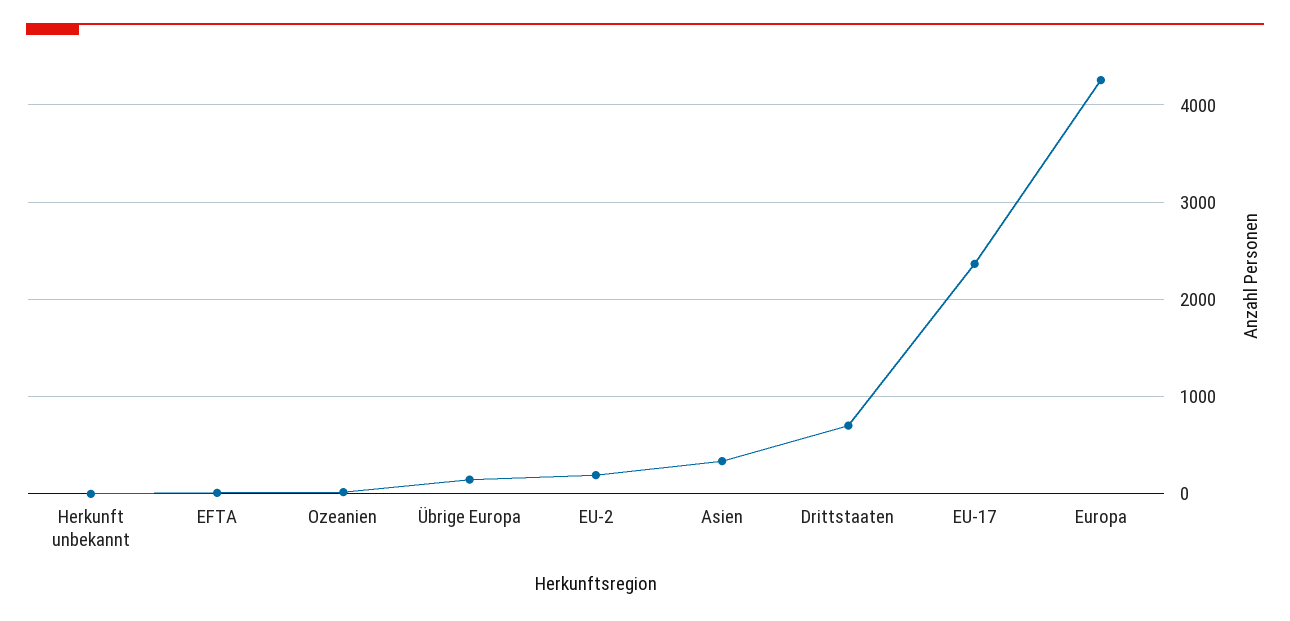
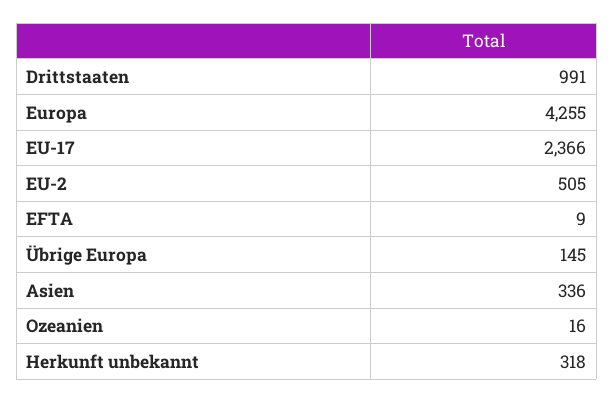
Herkunft unbekannt: 0 -> 318
EU-2: 200 -> 505
Drittstaaten: 700 -> 991

